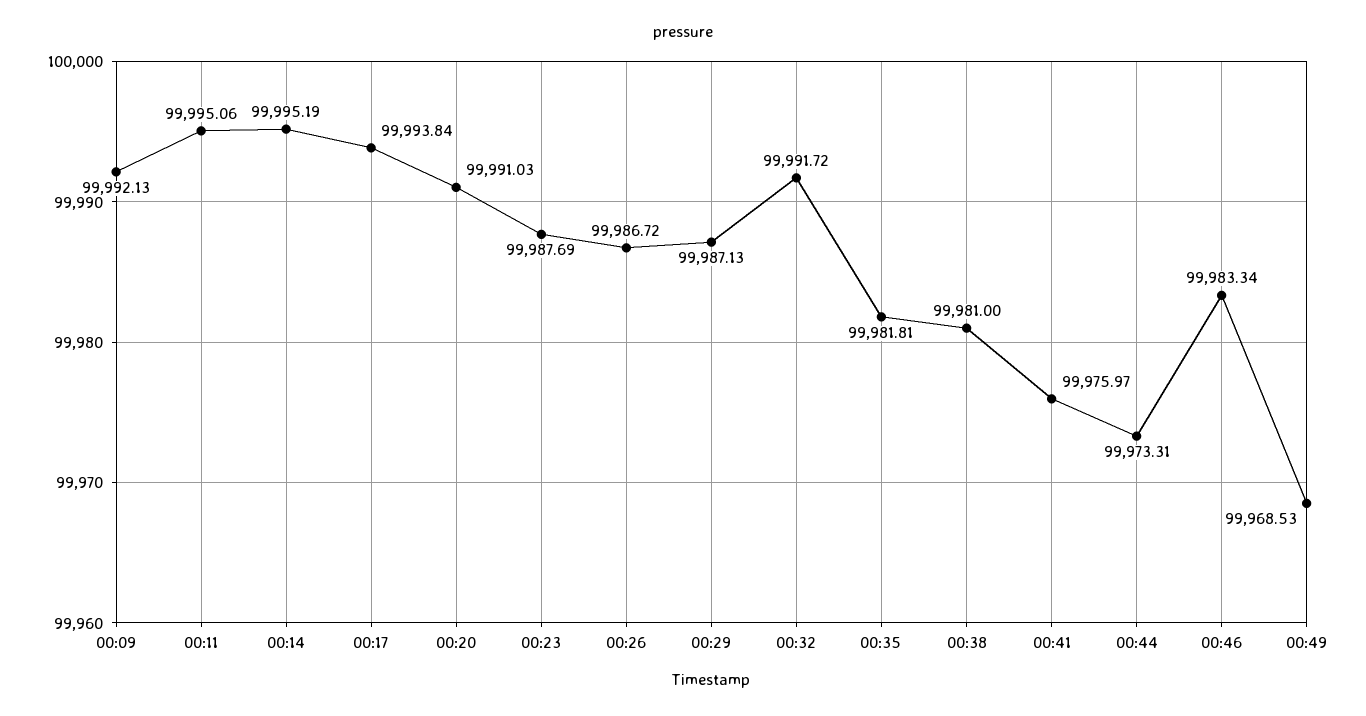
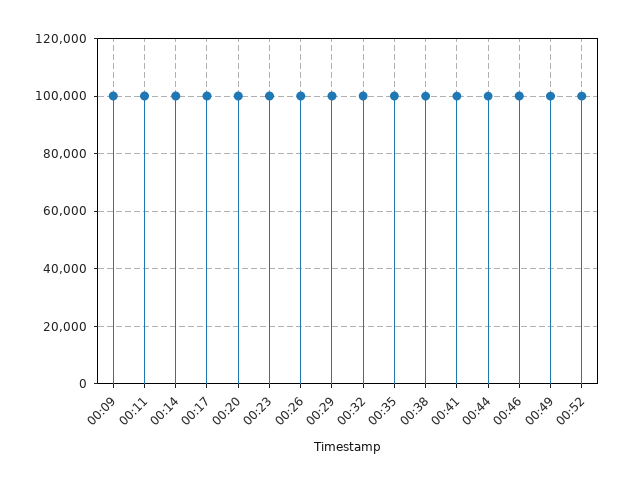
00:52: none -> 100000

